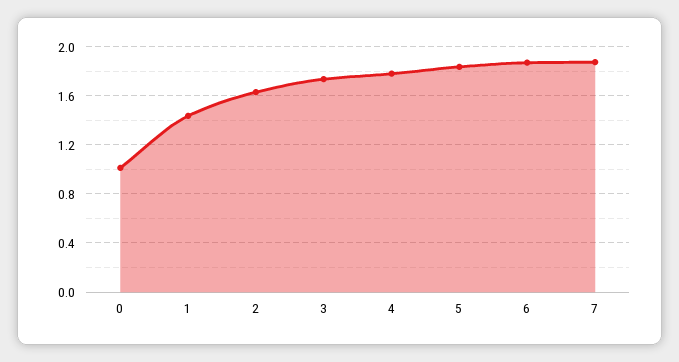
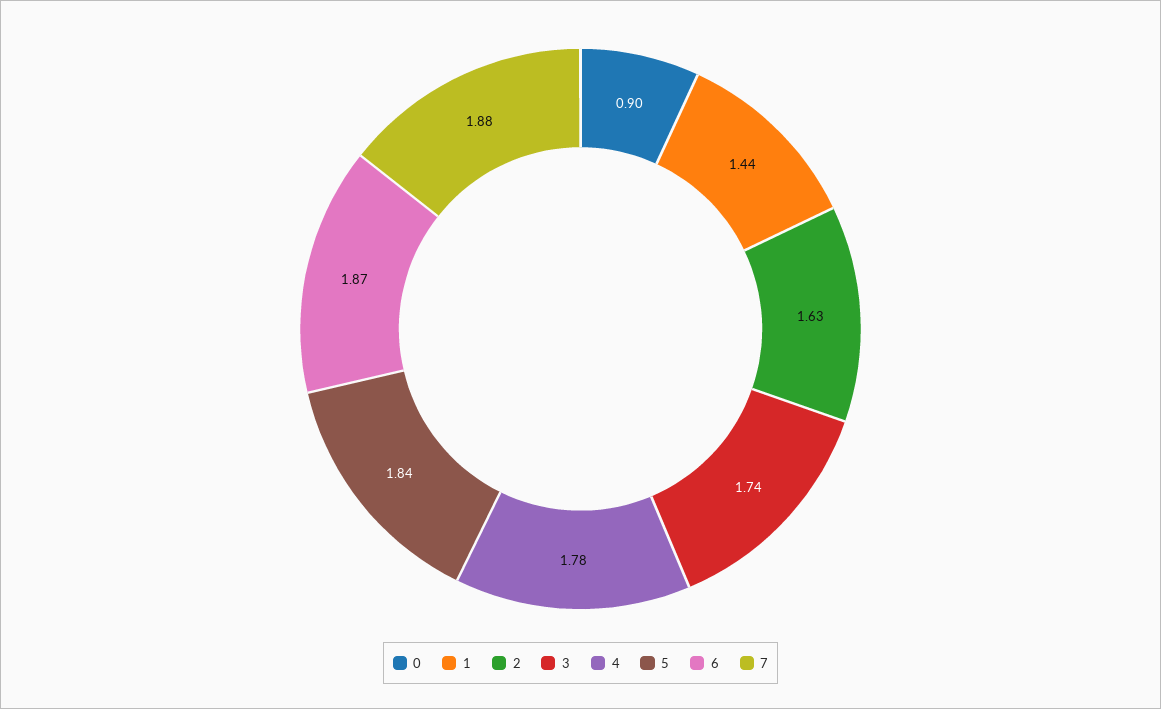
0: 1 -> 0.9

